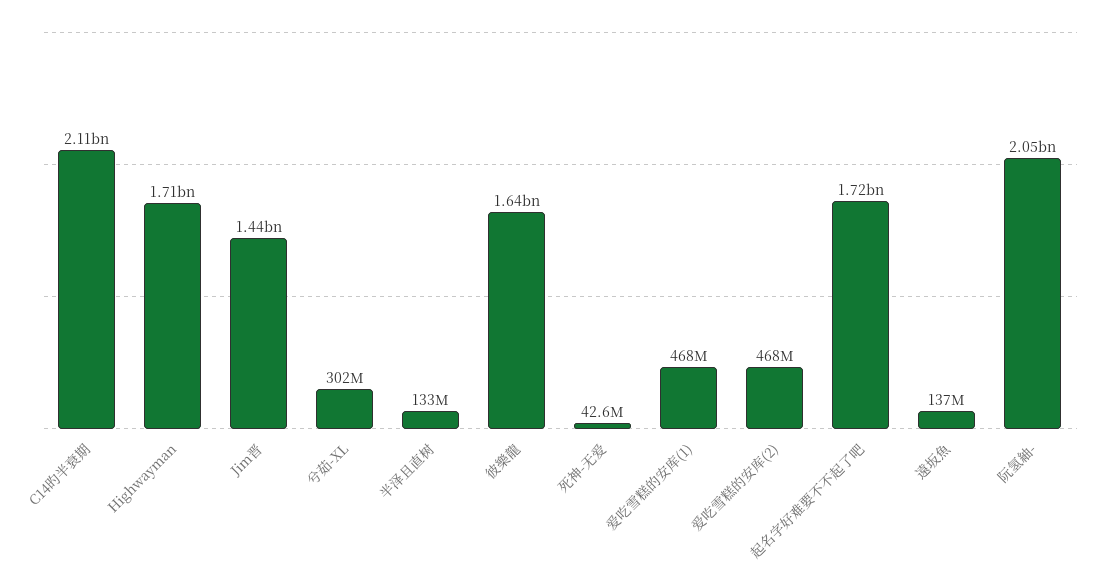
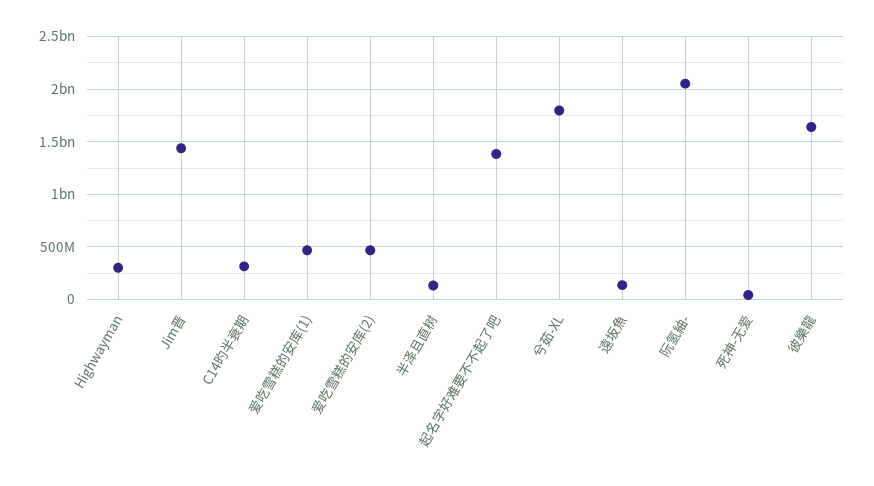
C14旳半衰期: 2110000000 -> 300000000
Highwayman: 1710000000 -> 300000000
兮茹-XL: 302000000 -> 1800000000
起名字好难要不不起了吧: 1720000000 -> 1400000000

